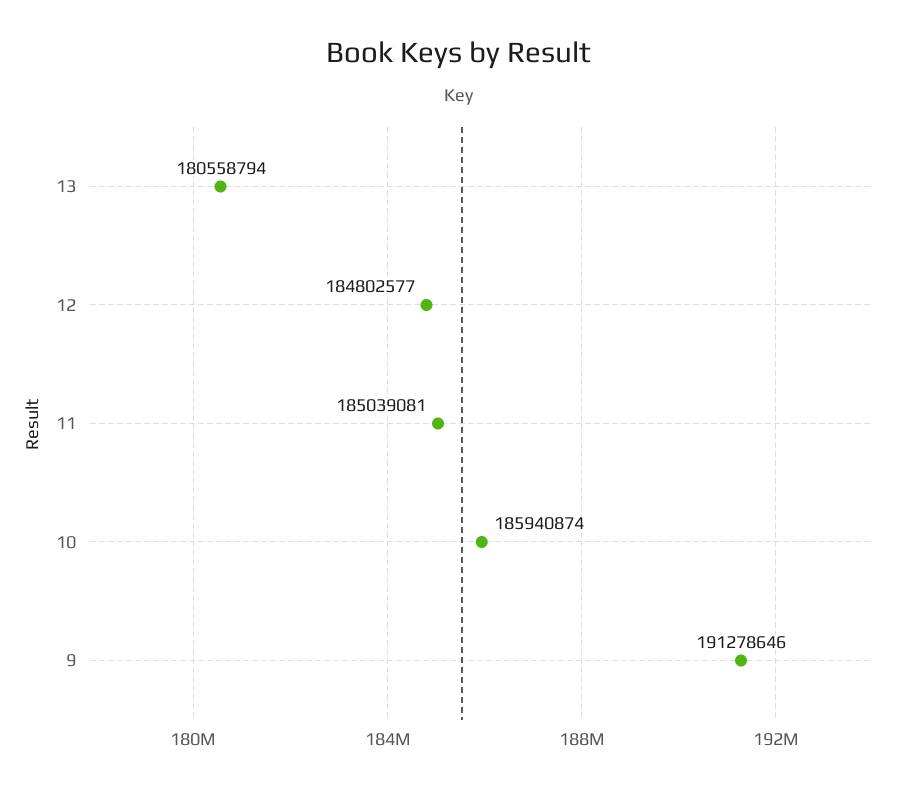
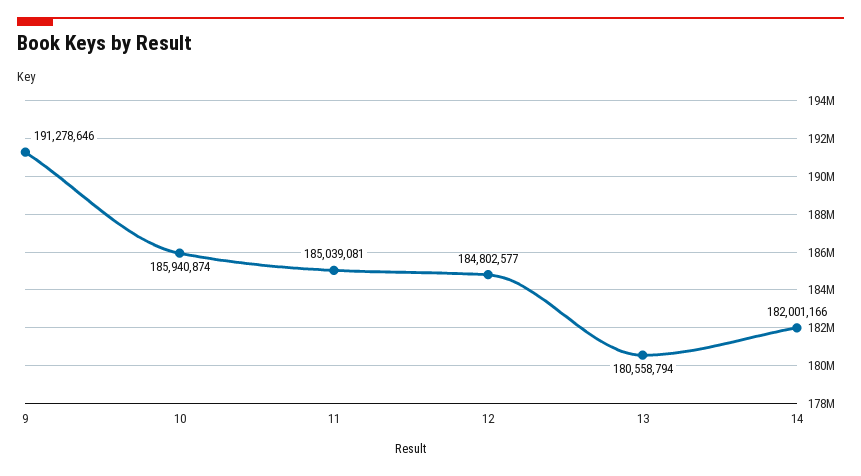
14: none -> 182001166

